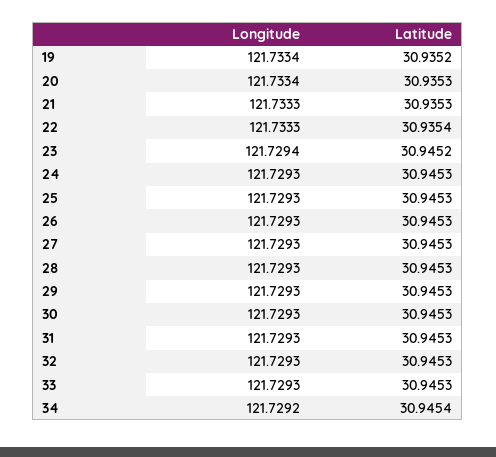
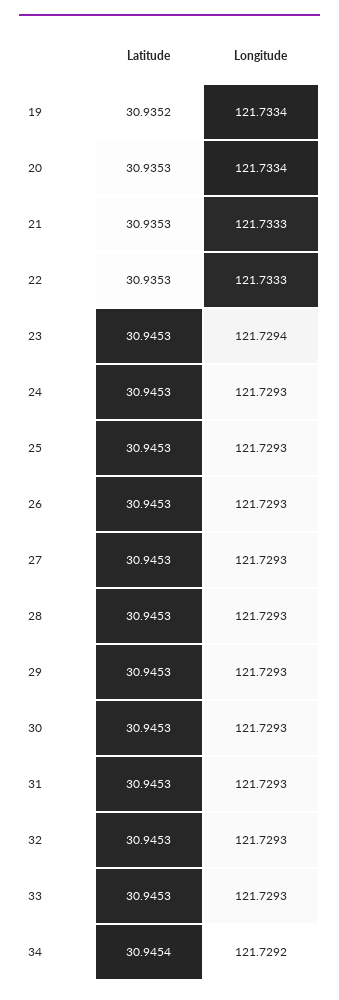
Latitude, 22: 30.9354 -> 30.9353
Latitude, 23: 30.9452 -> 30.9453

